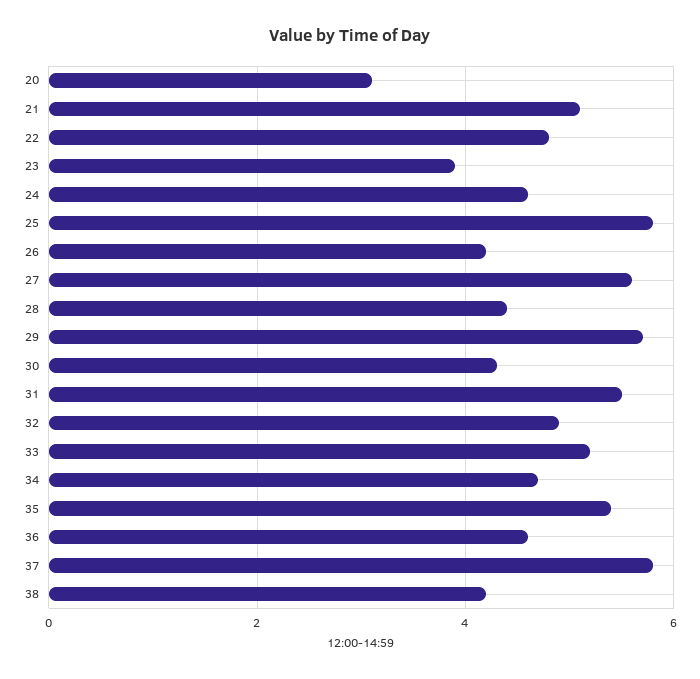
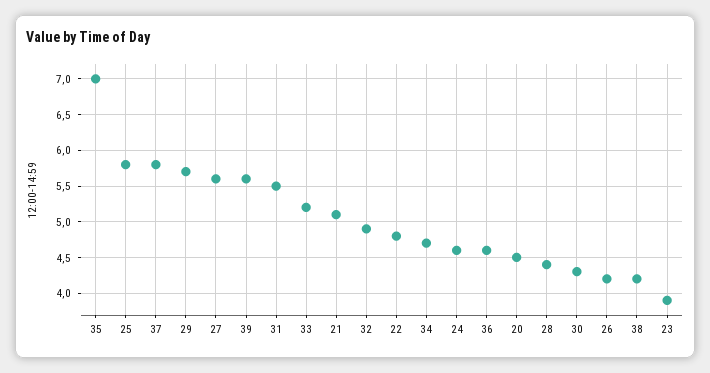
20: 3 -> 4.5
35: 5.5 -> 7
39: none -> 5.6

